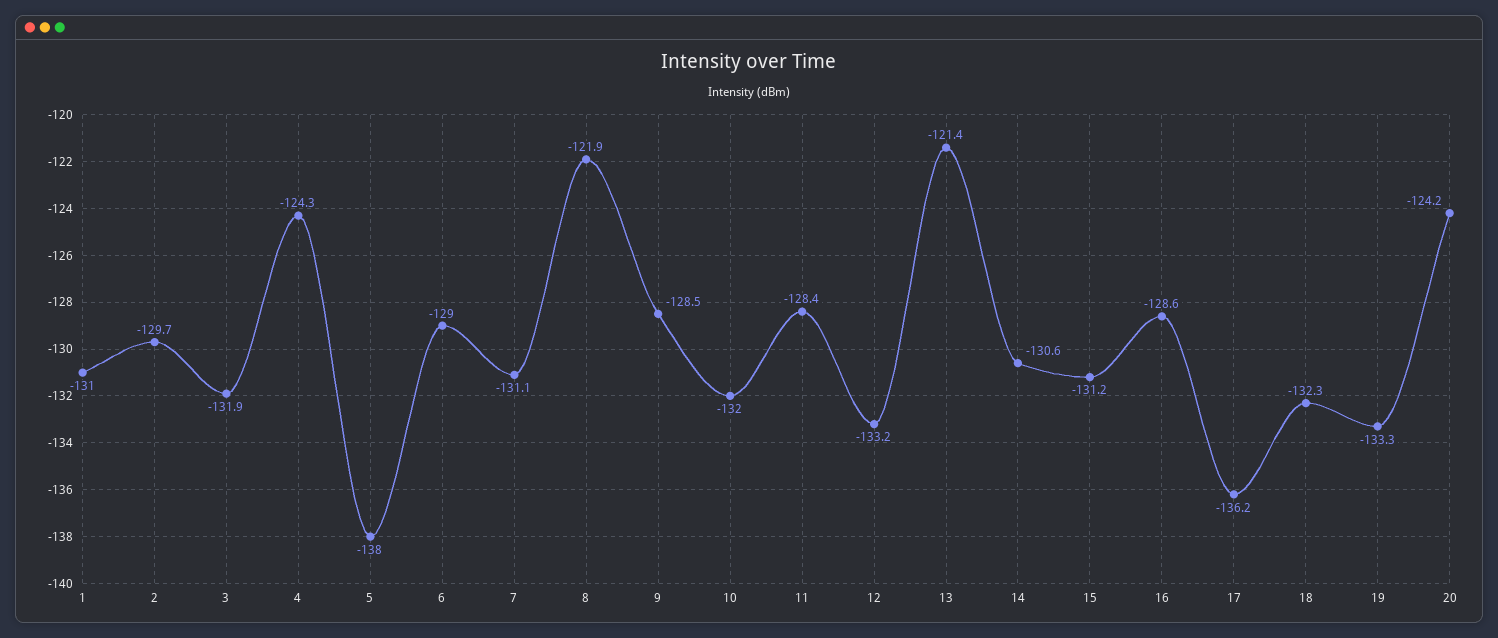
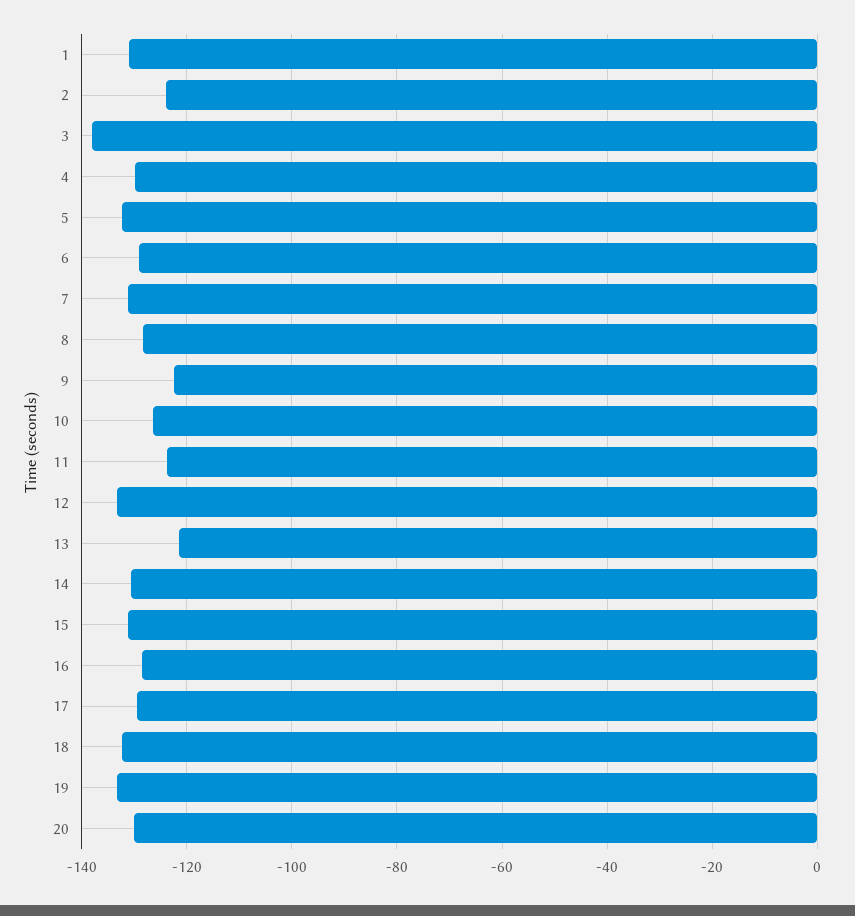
2: -129.7 -> -124
3: -131.9 -> -138
4: -124.3 -> -130
5: -138 -> -132
8: -121.9 -> -128
9: -128.5 -> -122
10: -132 -> -126
11: -128.4 -> -124
17: -136.2 -> -130
20: -124.2 -> -130

